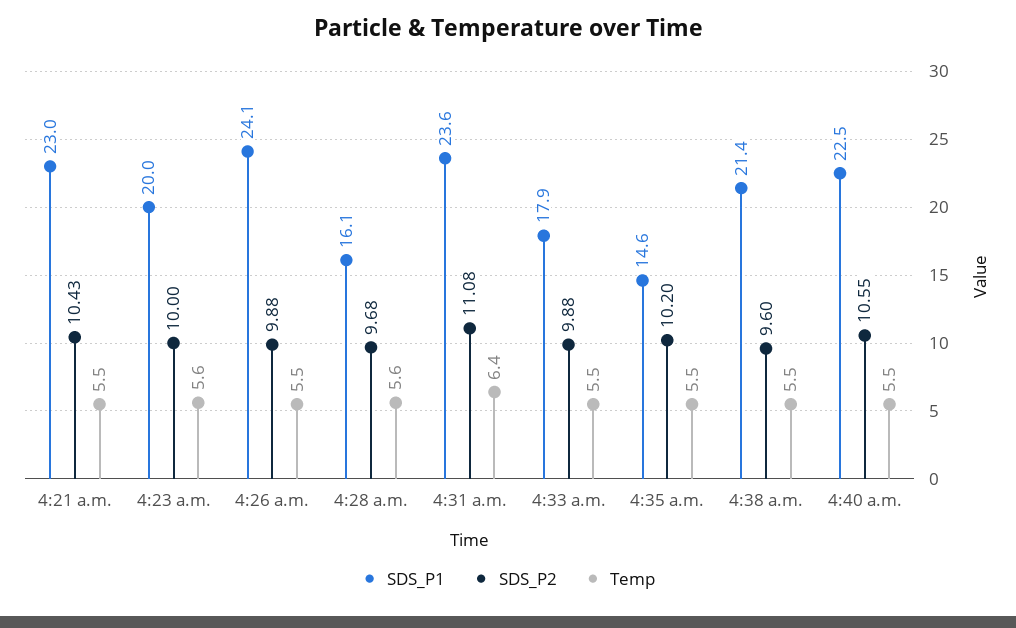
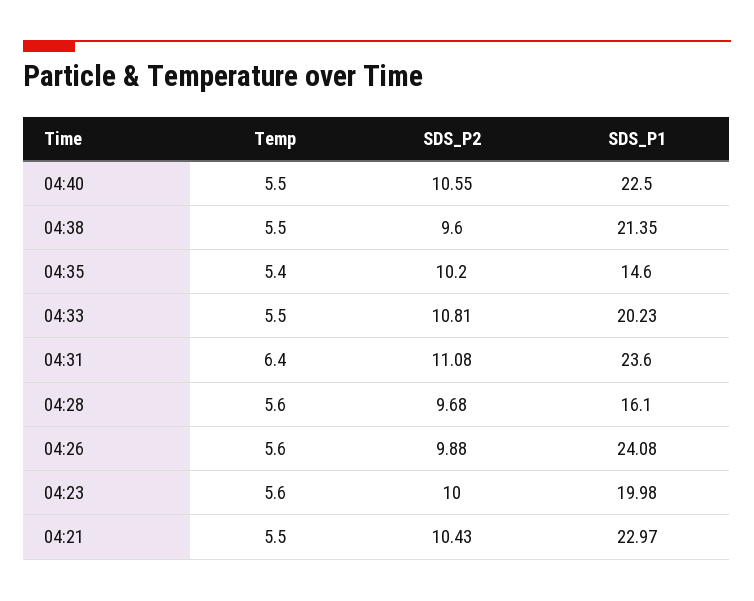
Temp, 4:26 a.m.: 5.5 -> 5.6
SDS_P1, 4:33 a.m.: 17.9 -> 20.23
SDS_P2, 4:33 a.m.: 9.88 -> 10.81
Temp, 4:35 a.m.: 5.5 -> 5.4

